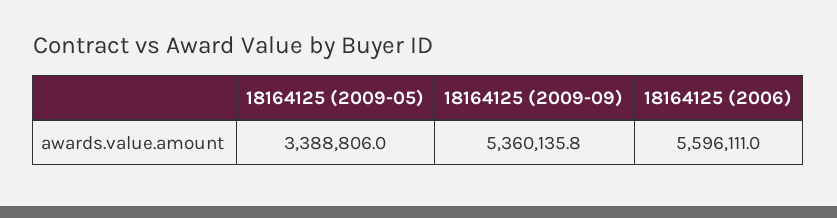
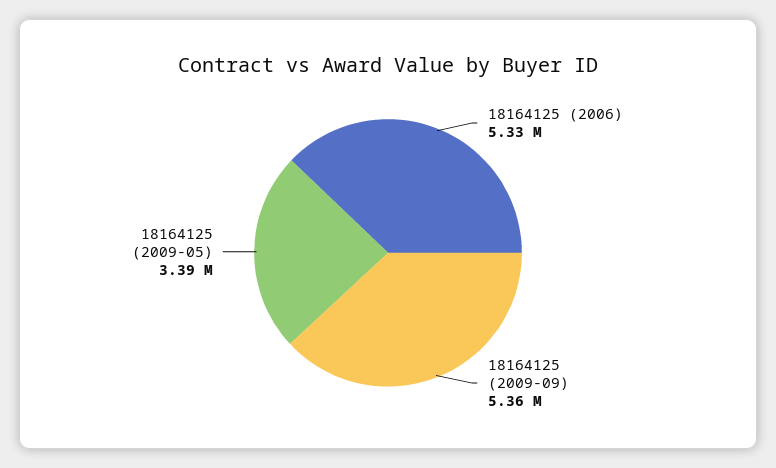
18164125 (2006): 5596111 -> 5330000

